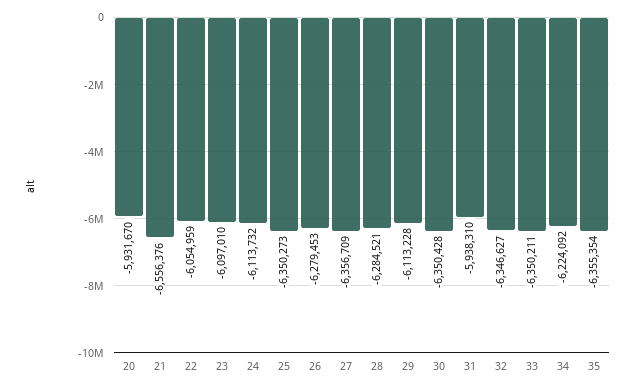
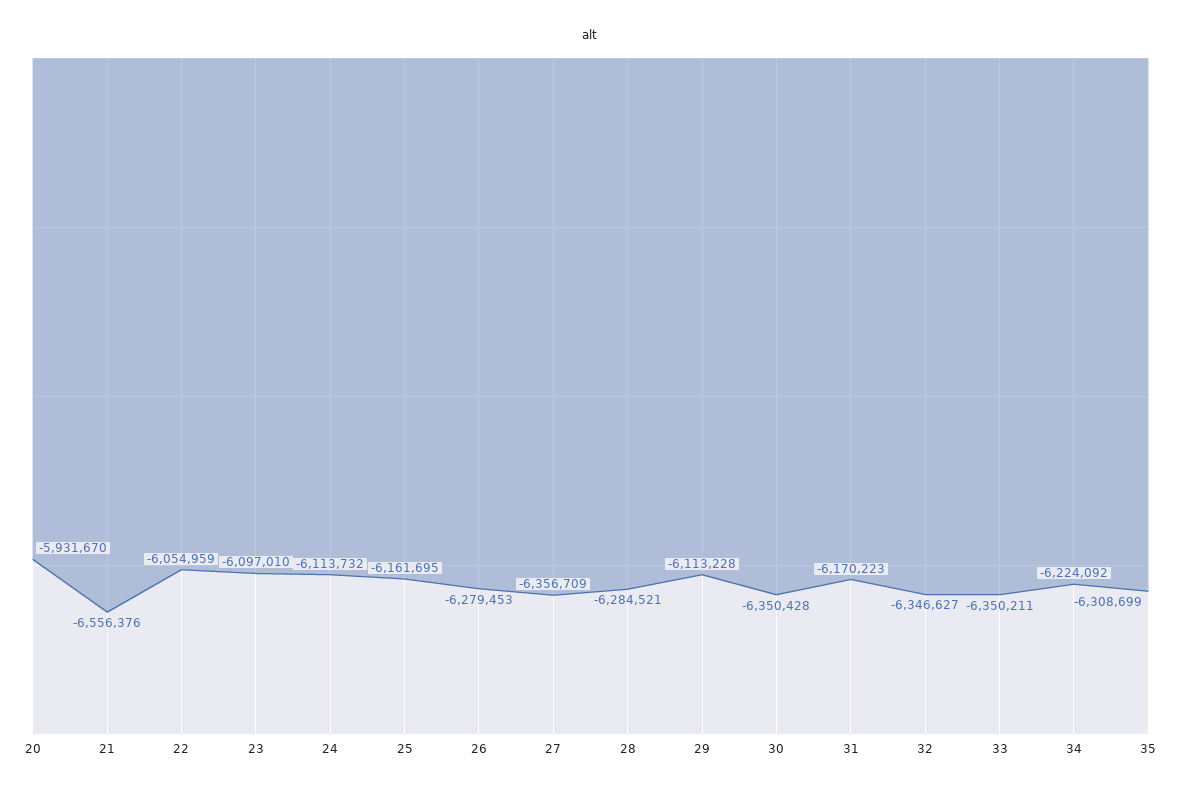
25: -6350273 -> -6161695
31: -5938310 -> -6170223
35: -6355354 -> -6308699

